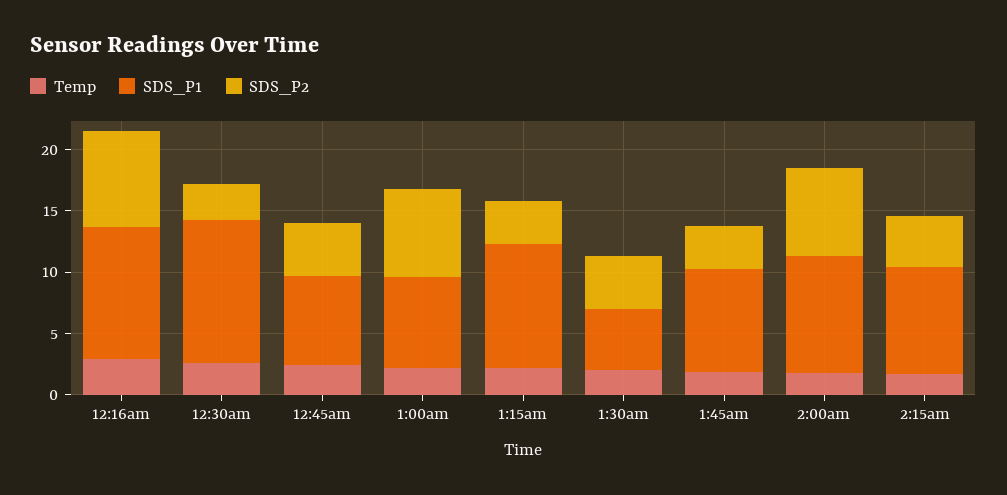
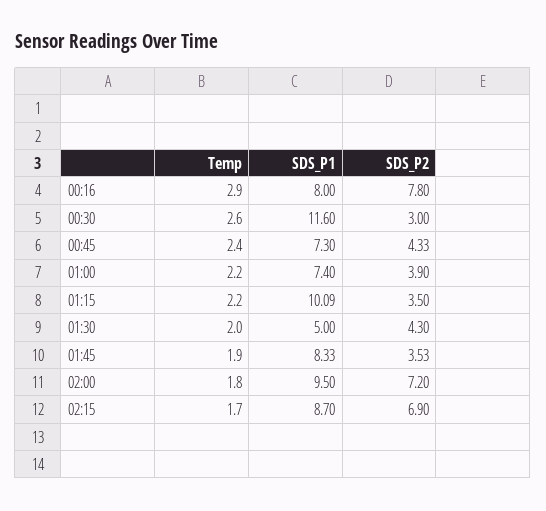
SDS_P1, 12:16am: 11 -> 8
SDS_P2, 1:00am: 7 -> 3.9
SDS_P2, 2:15am: 4 -> 6.9

